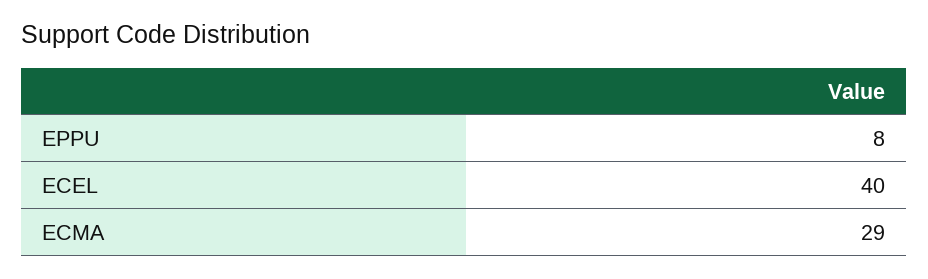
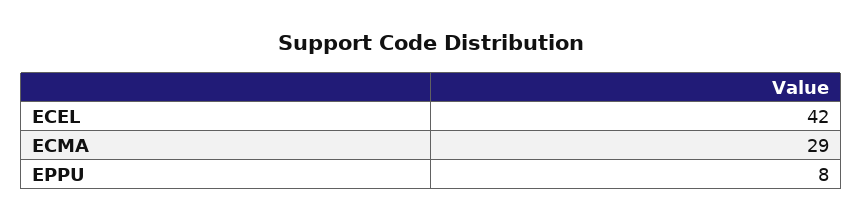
ECEL: 40 -> 42

